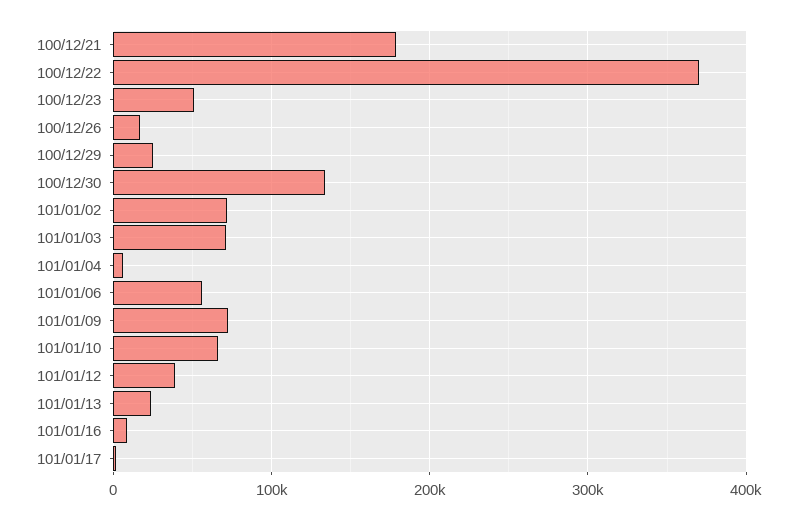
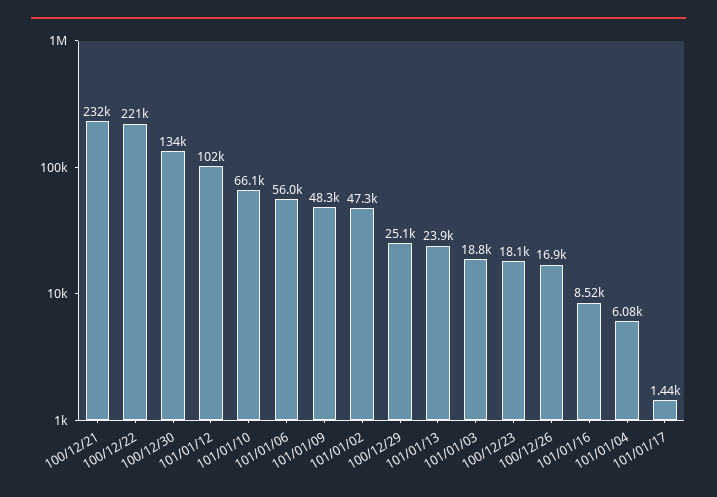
100/12/21: 180000 -> 232000
100/12/22: 370000 -> 221000
100/12/23: 50000 -> 18100
101/01/02: 70000 -> 47300
101/01/03: 70000 -> 18800
101/01/09: 70000 -> 48300
101/01/12: 40000 -> 102000

